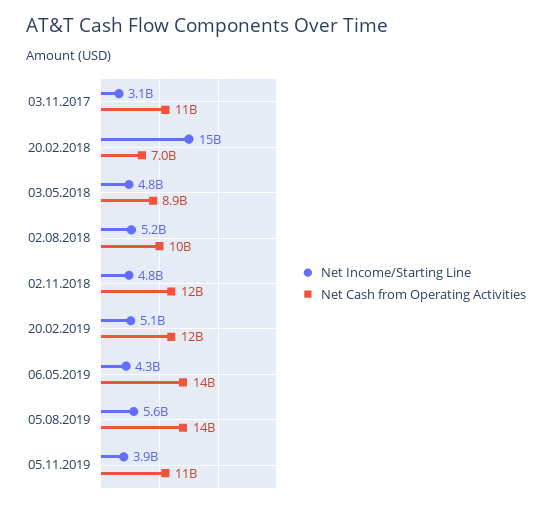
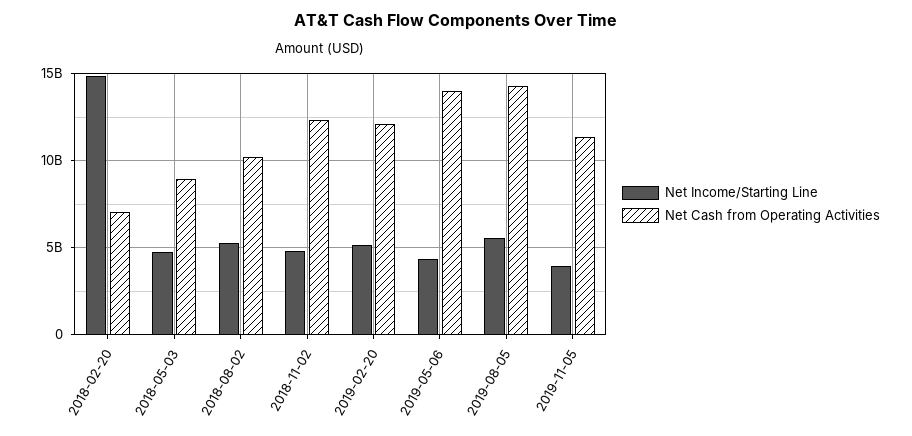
Net Income/Starting Line, 03.11.2017: 3100000000 -> none
Net Cash from Operating Activities, 03.11.2017: 11000000000 -> none

